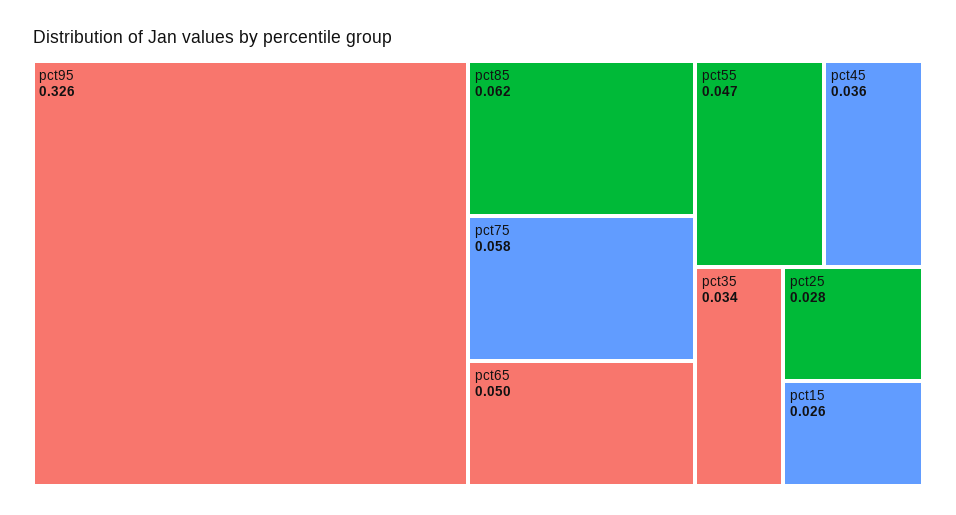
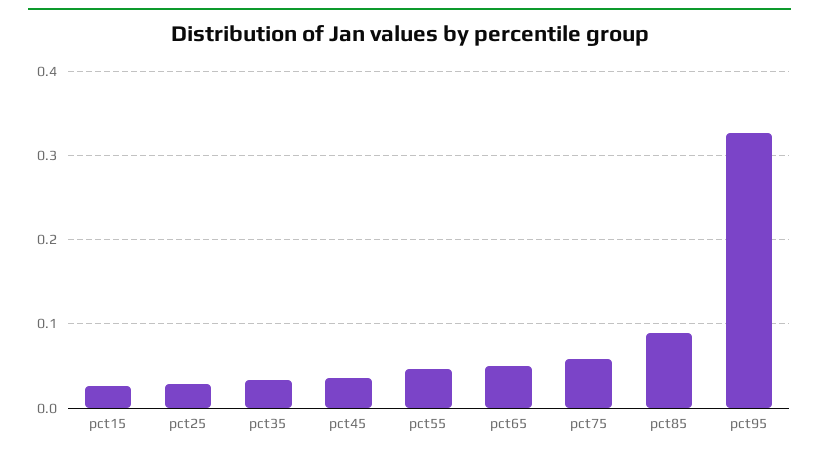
pct85: 0.062 -> 0.09

